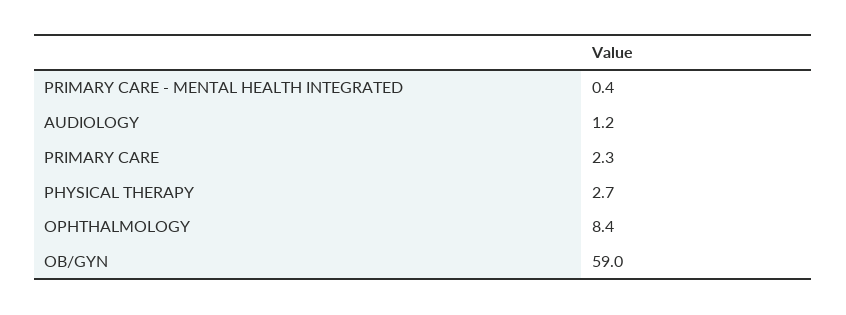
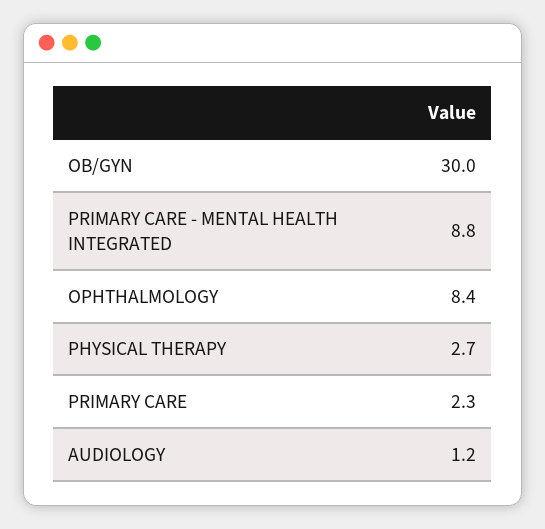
PRIMARY CARE - MENTAL HEALTH INTEGRATED: 0.4 -> 8.8
OB/GYN: 59 -> 30

